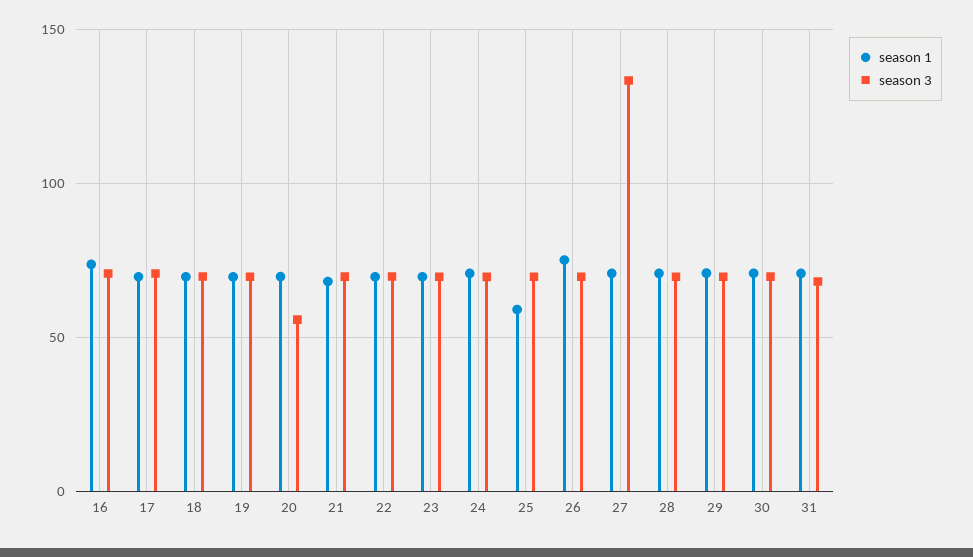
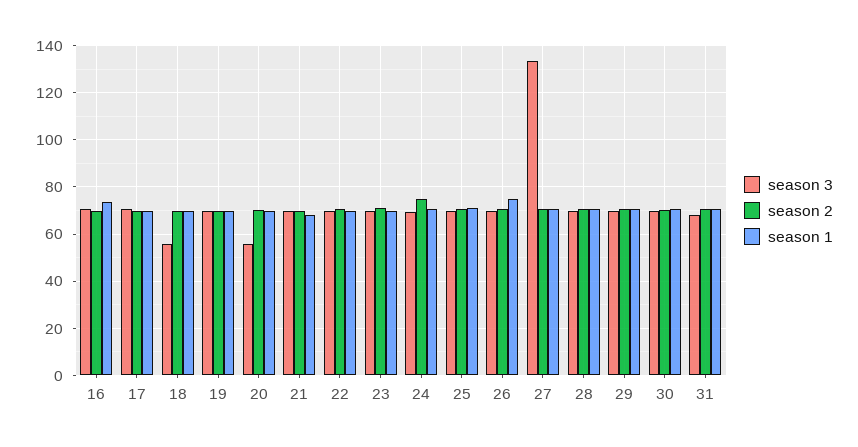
season 3, 18: 70 -> 55
season 1, 25: 60 -> 70
season 2, 16: none -> 70
season 2, 17: none -> 70
season 2, 18: none -> 70
season 2, 19: none -> 70
season 2, 20: none -> 70
season 2, 21: none -> 70
season 2, 22: none -> 70
season 2, 23: none -> 70
season 2, 24: none -> 75
season 2, 25: none -> 70
season 2, 26: none -> 70
season 2, 27: none -> 70
season 2, 28: none -> 70
season 2, 29: none -> 70
season 2, 30: none -> 70
season 2, 31: none -> 70

